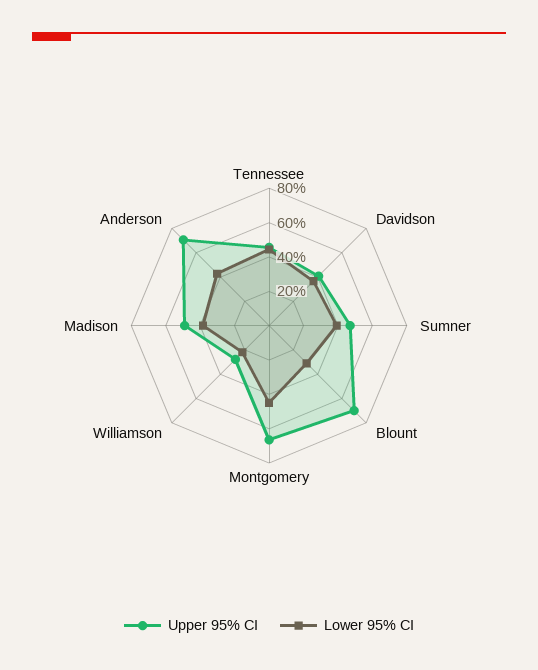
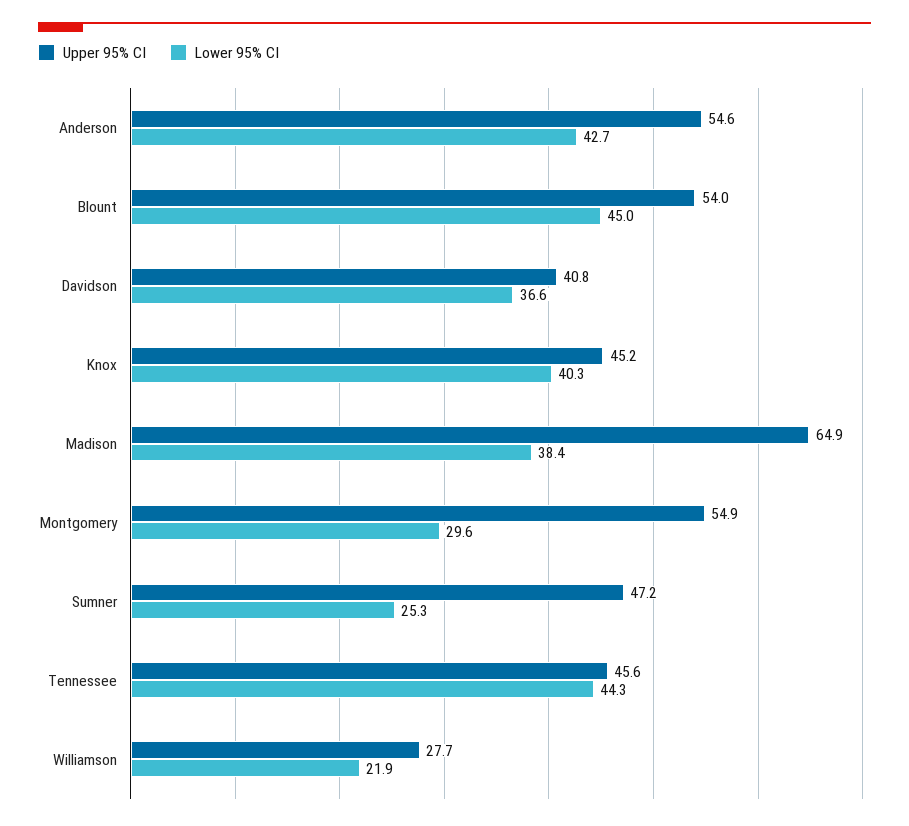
Lower 95% CI, Sumner: 40 -> 25.3
Upper 95% CI, Blount: 70 -> 54
Lower 95% CI, Blount: 30 -> 45
Upper 95% CI, Montgomery: 65 -> 54.9
Lower 95% CI, Montgomery: 45 -> 29.6
Upper 95% CI, Madison: 50 -> 64.9
Upper 95% CI, Anderson: 70 -> 54.6
Upper 95% CI, Knox: none -> 45.2
Lower 95% CI, Knox: none -> 40.3

